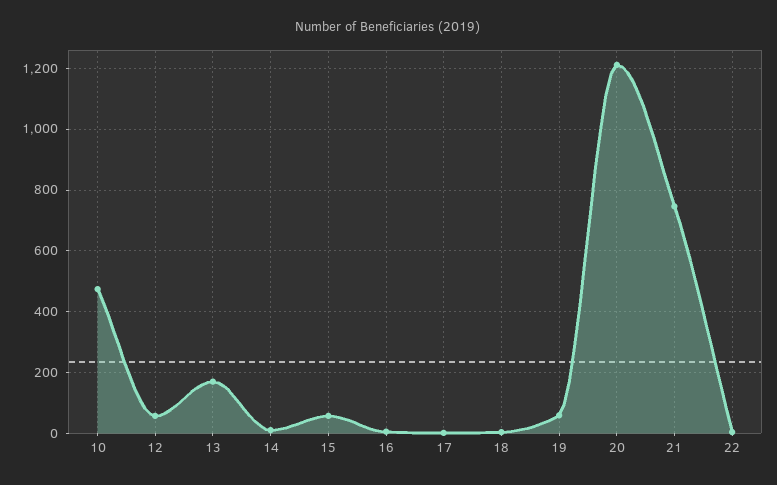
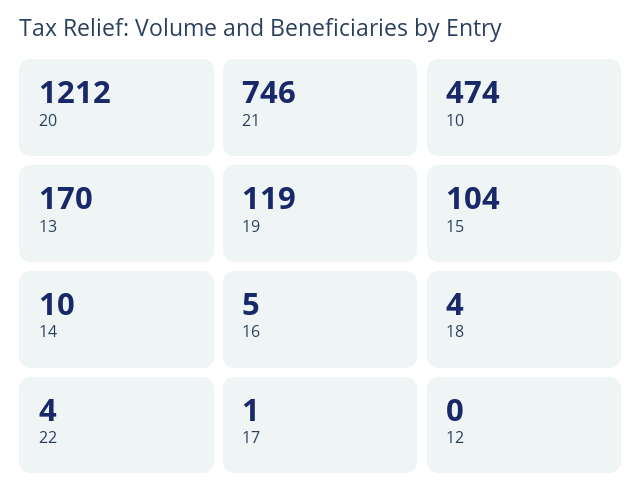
12: 60 -> 0
15: 60 -> 104
19: 60 -> 119

